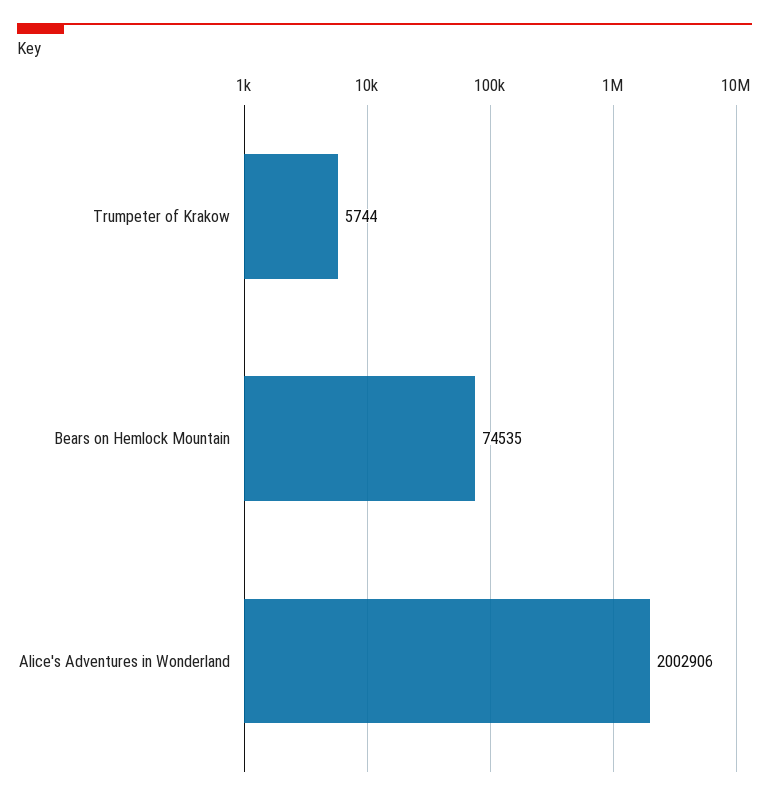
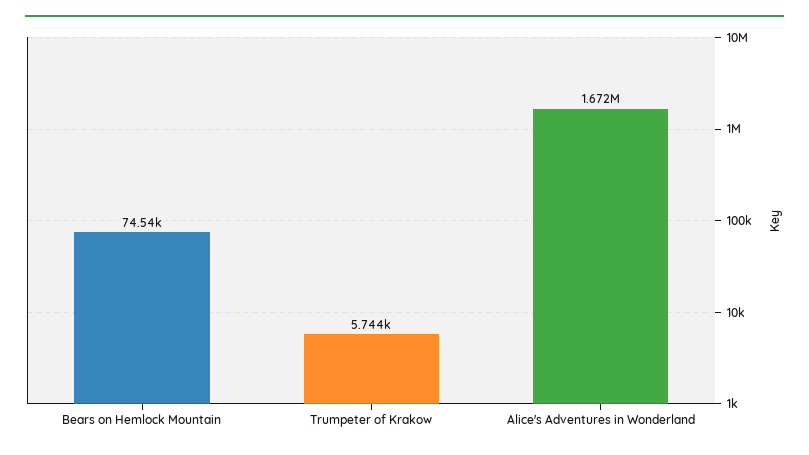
Alice's Adventures in Wonderland: 2002906 -> 1672000

